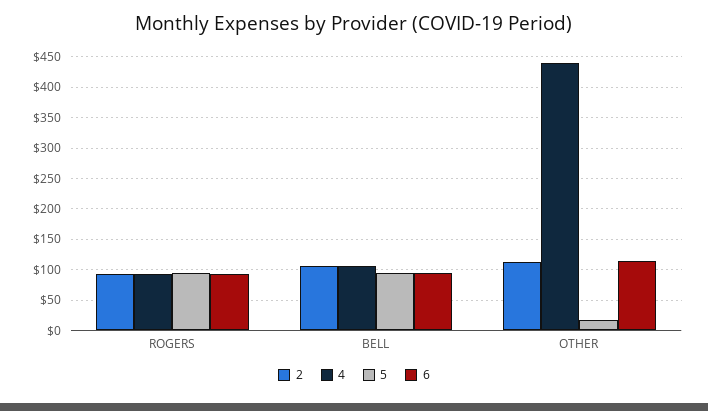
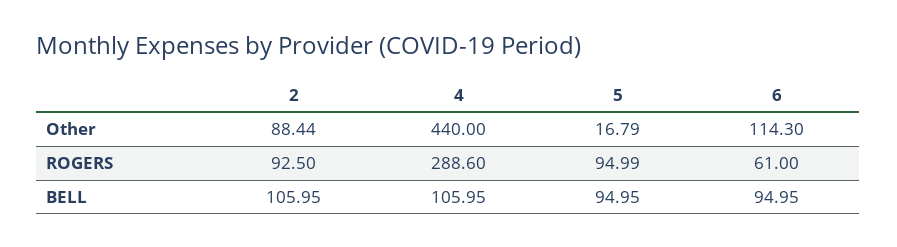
4, ROGERS: 90 -> 288.6
6, ROGERS: 90 -> 61
2, OTHER: 110 -> 88.44

